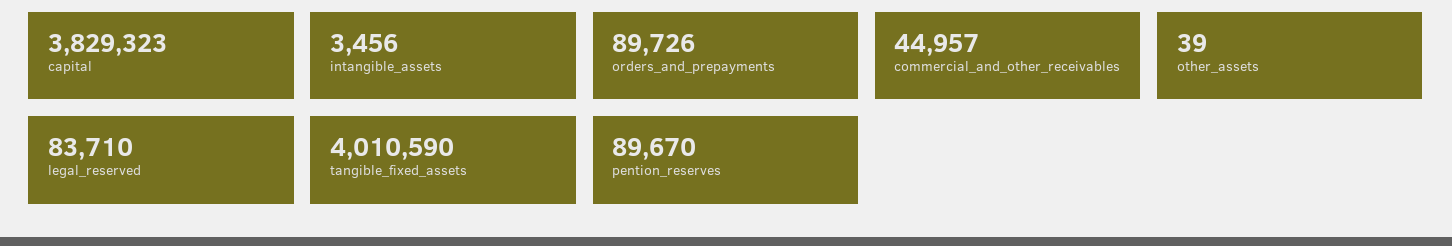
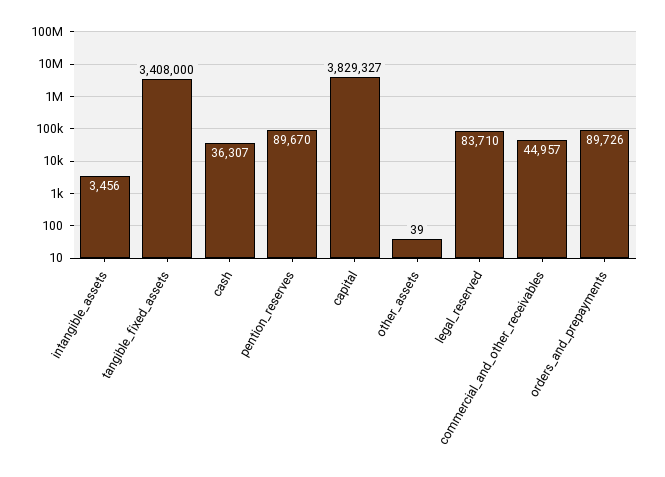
capital: 3829323 -> 3829327
tangible_fixed_assets: 4010590 -> 3408000
cash: none -> 36307

